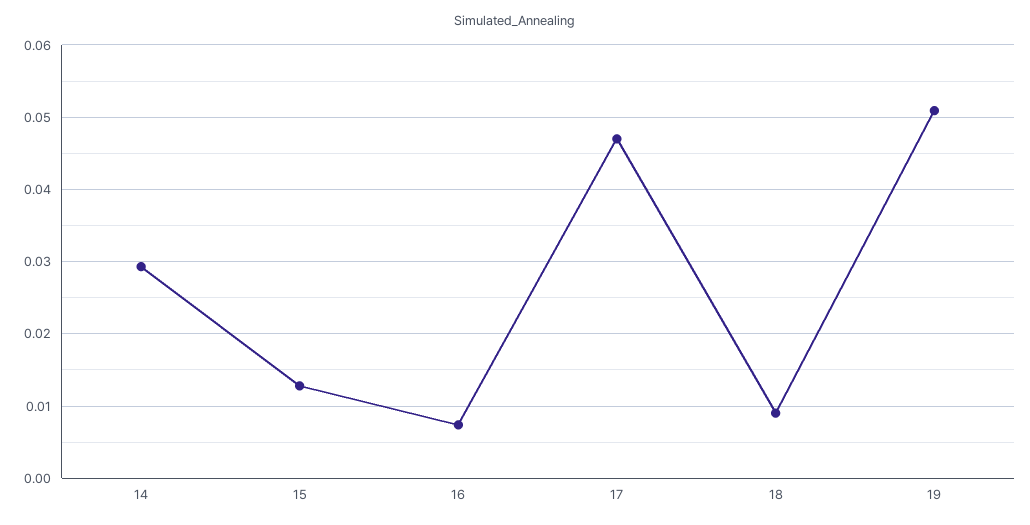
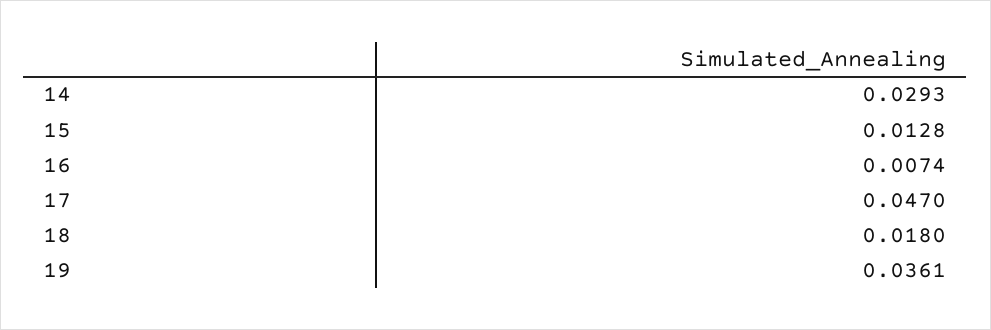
18: 0.009 -> 0.018
19: 0.051 -> 0.0361

